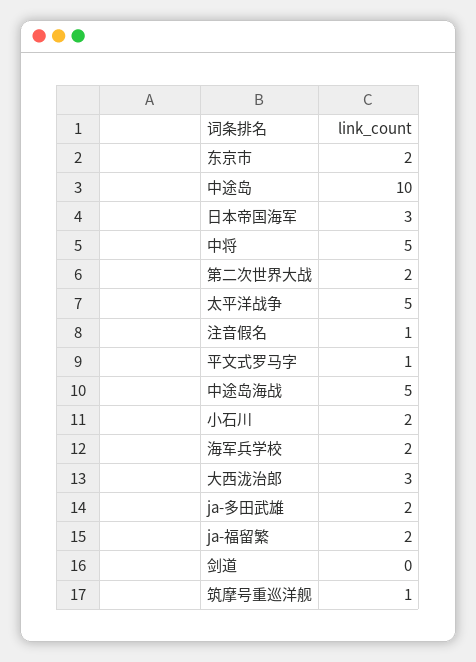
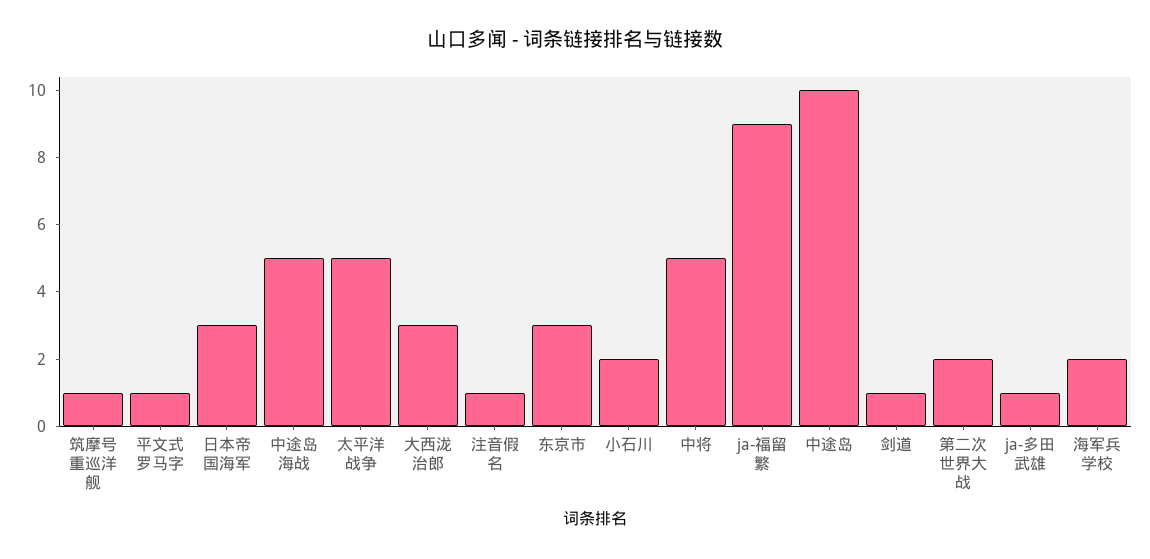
东京市: 2 -> 3
ja-多田武雄: 2 -> 1
ja-福留繁: 2 -> 9
剑道: 0 -> 1

